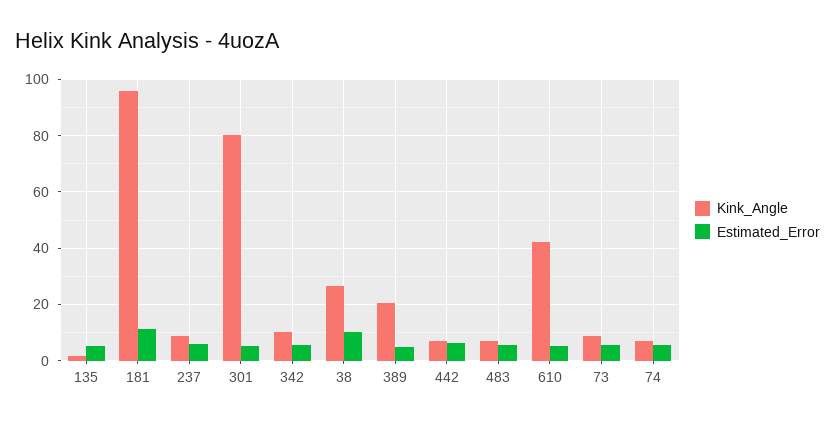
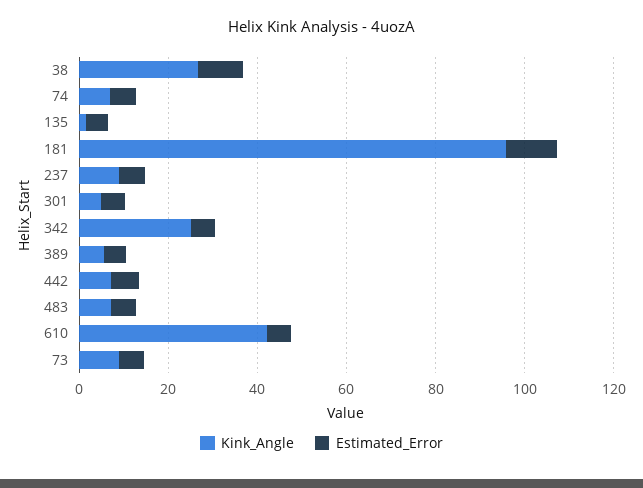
Kink_Angle, 301: 80 -> 5
Kink_Angle, 342: 10 -> 25
Kink_Angle, 389: 20 -> 5

